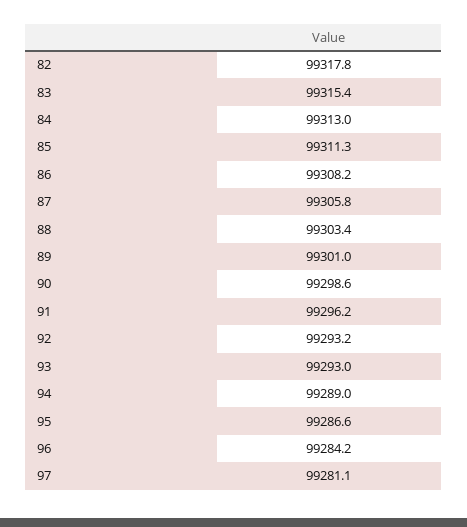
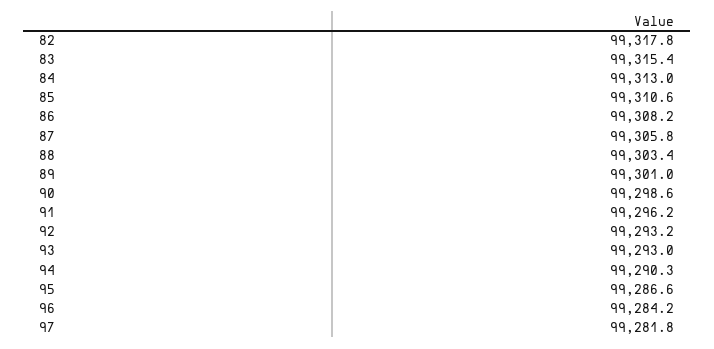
85: 99311.3 -> 99310.6
94: 99289 -> 99290.3
97: 99281.1 -> 99281.8

